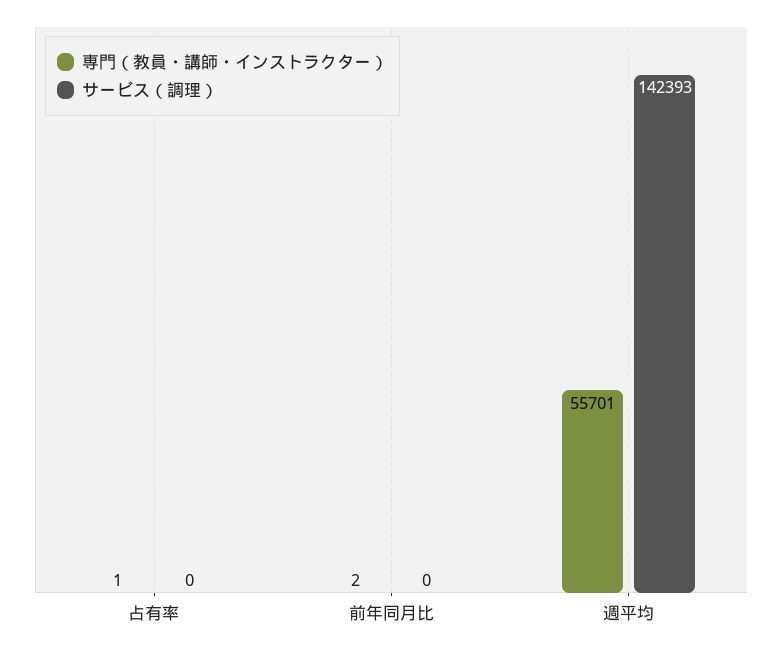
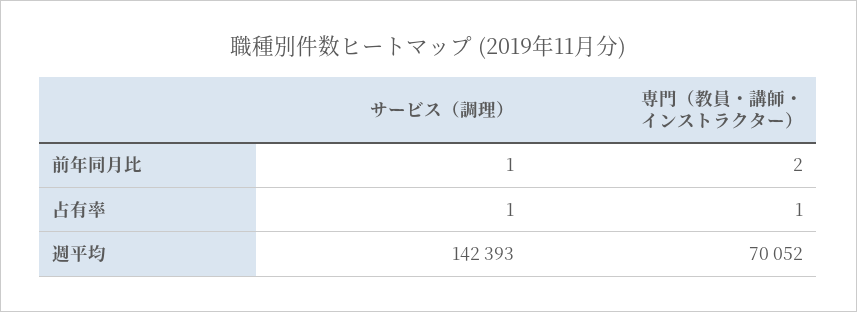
サービス（調理）, 占有率: 0 -> 1
サービス（調理）, 前年同月比: 0 -> 1
専門（教員・講師・インストラクター）, 週平均: 55701 -> 70052

